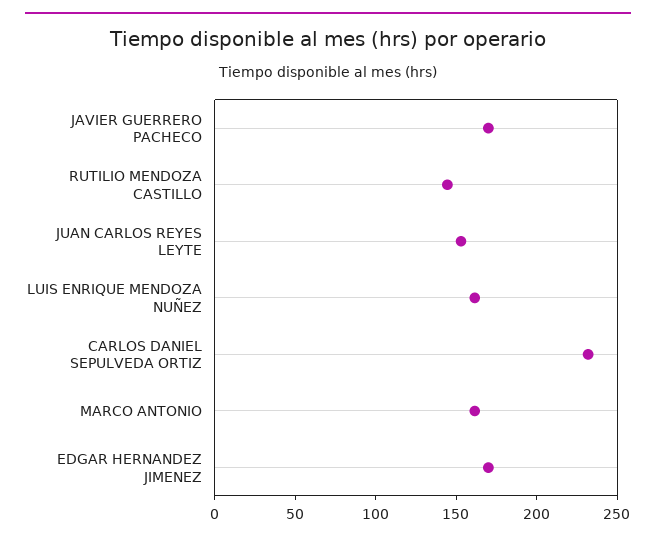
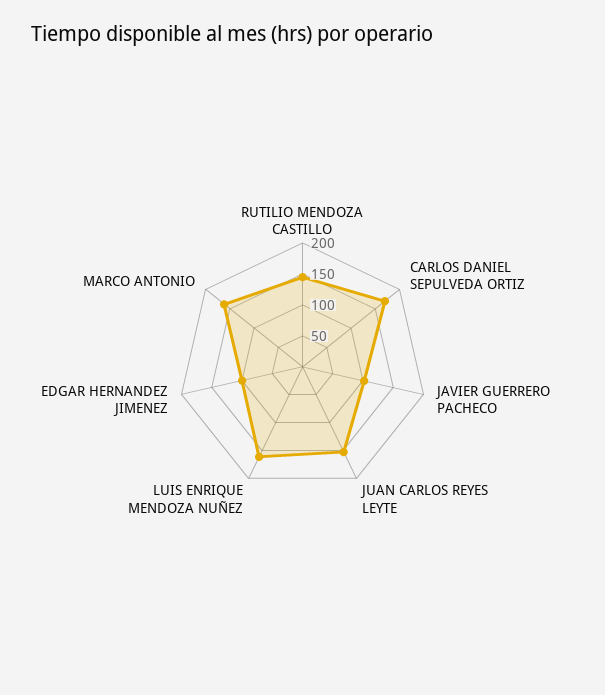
JAVIER GUERRERO PACHECO: 170 -> 100
CARLOS DANIEL SEPULVEDA ORTIZ: 230 -> 175
EDGAR HERNANDEZ JIMENEZ: 170 -> 100

